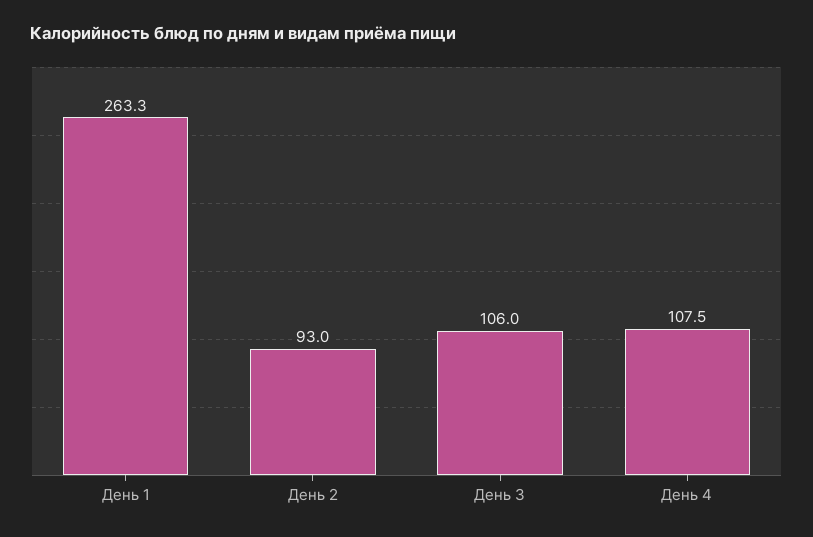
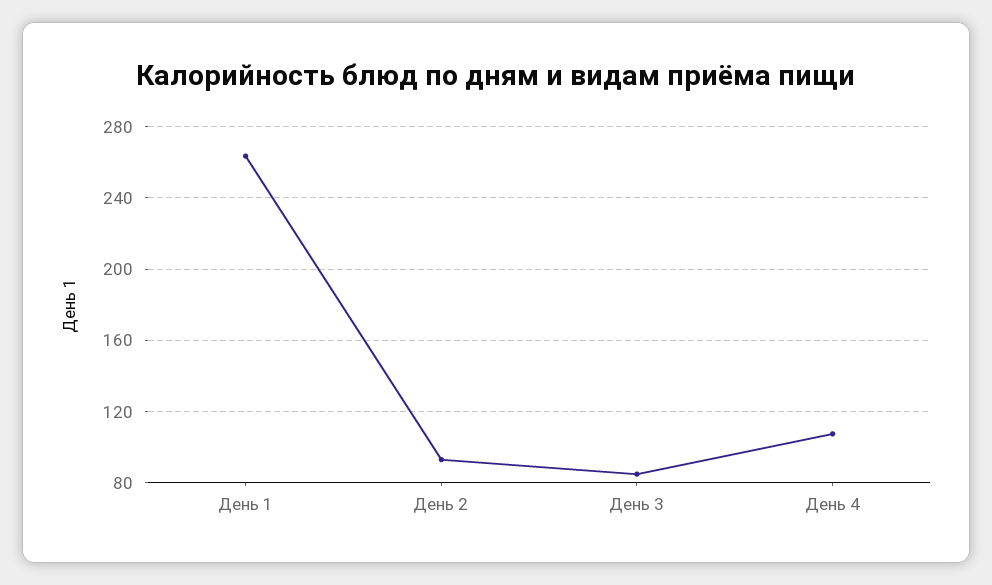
День 3: 106 -> 85

